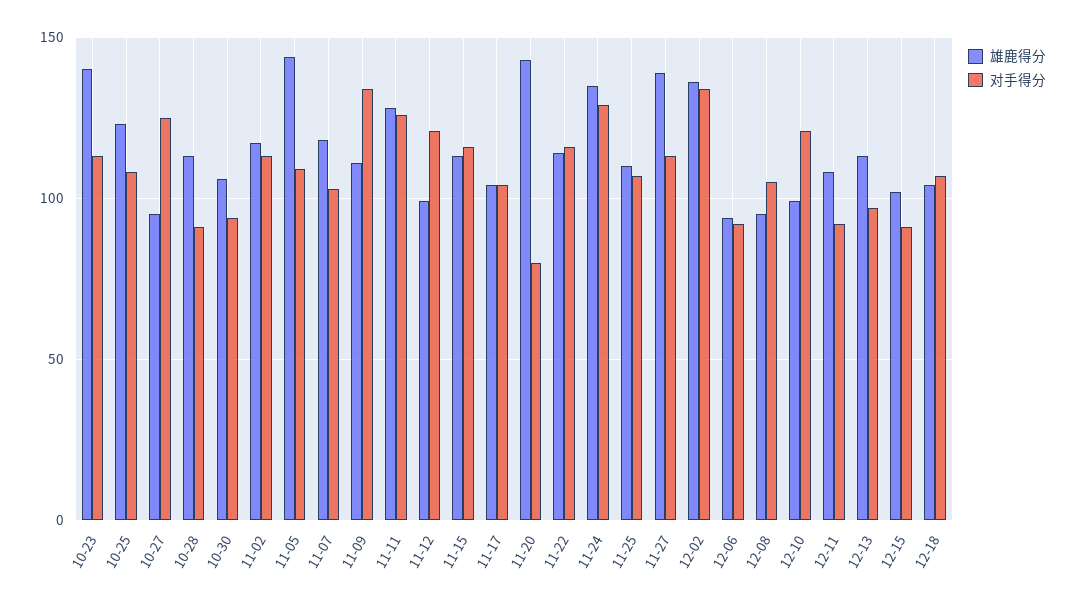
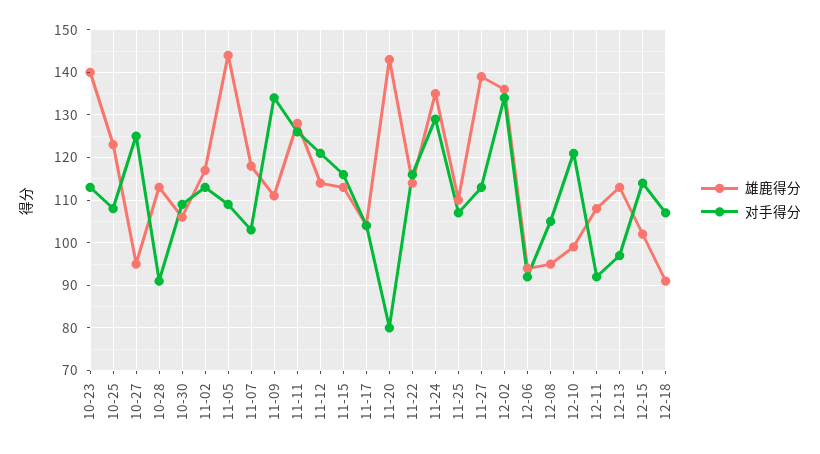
对手得分, 10-30: 95 -> 110
雄鹿得分, 11-12: 100 -> 115
对手得分, 12-15: 90 -> 115
雄鹿得分, 12-18: 105 -> 90

